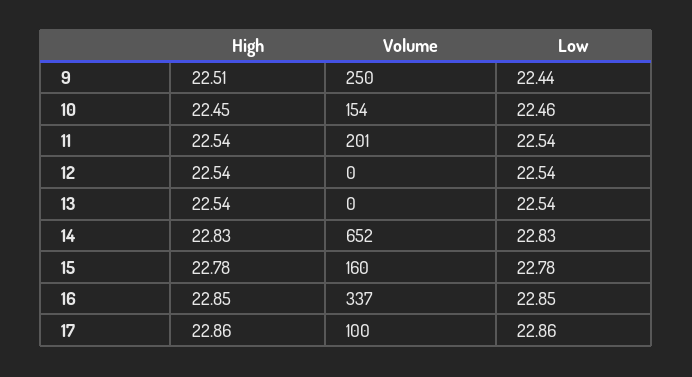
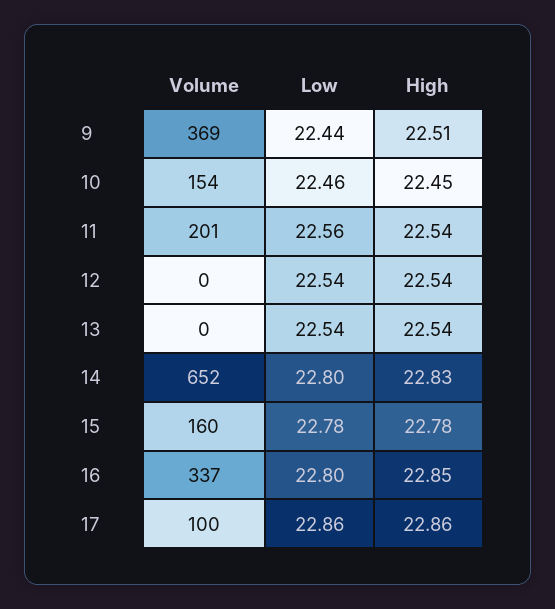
Volume, 9: 250 -> 369
Low, 11: 22.54 -> 22.56
Low, 14: 22.83 -> 22.8
Low, 16: 22.85 -> 22.8

